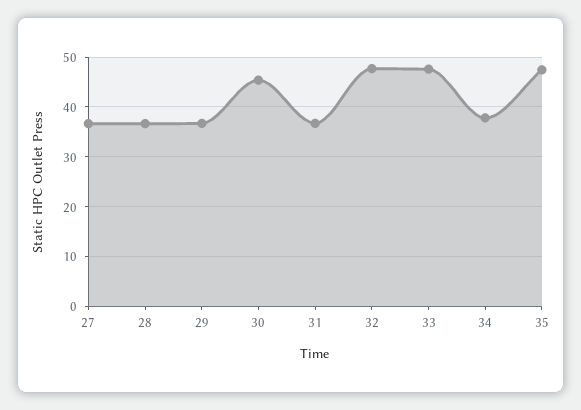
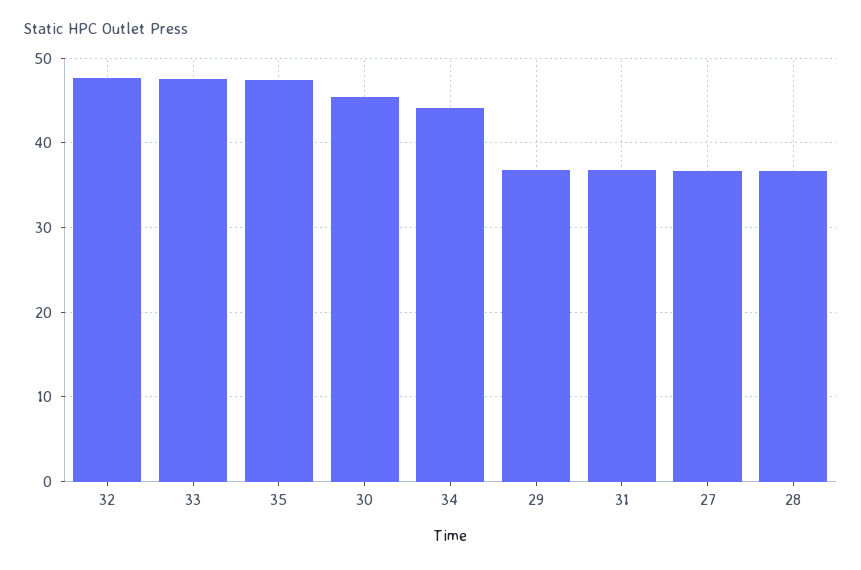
34: 38 -> 44

